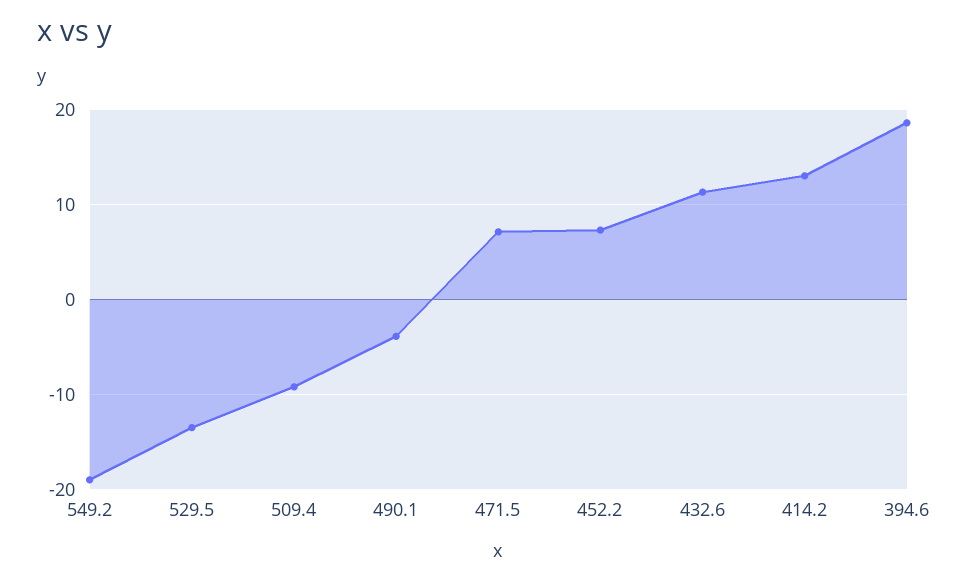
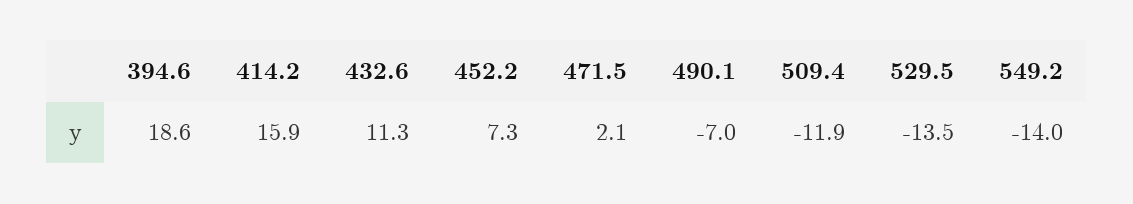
549.2: -19 -> -14
509.4: -9 -> -11.9
490.1: -4 -> -7
471.5: 7 -> 2.1
414.2: 13 -> 15.9

